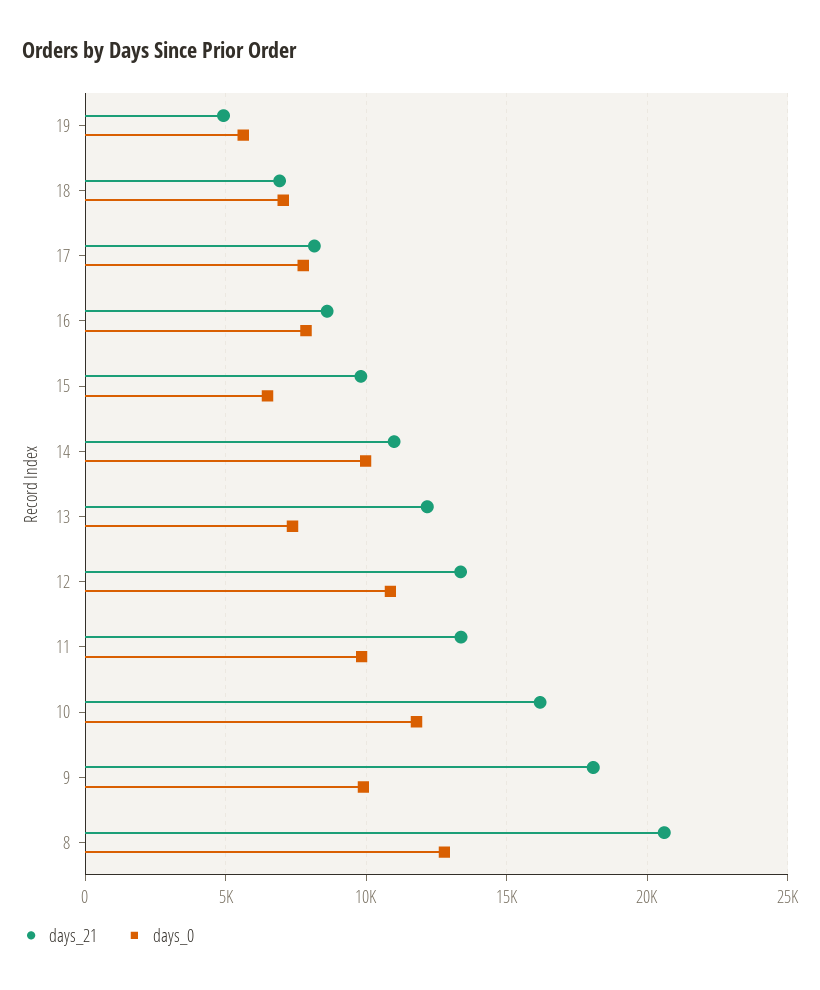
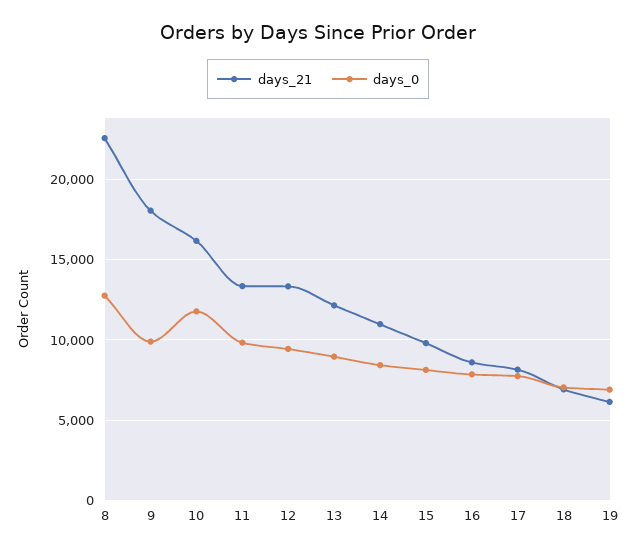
days_21, 19: 5000 -> 6000
days_0, 19: 5500 -> 7000
days_0, 15: 6500 -> 8000
days_0, 14: 10000 -> 8500
days_0, 13: 7500 -> 9000
days_0, 12: 11000 -> 9500
days_21, 8: 20500 -> 22500

